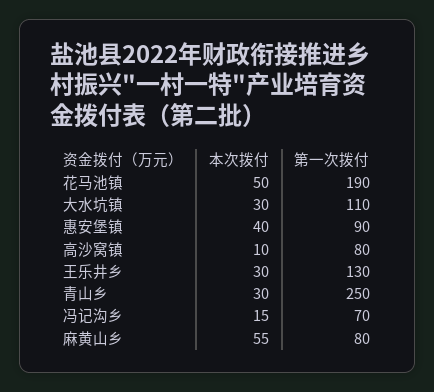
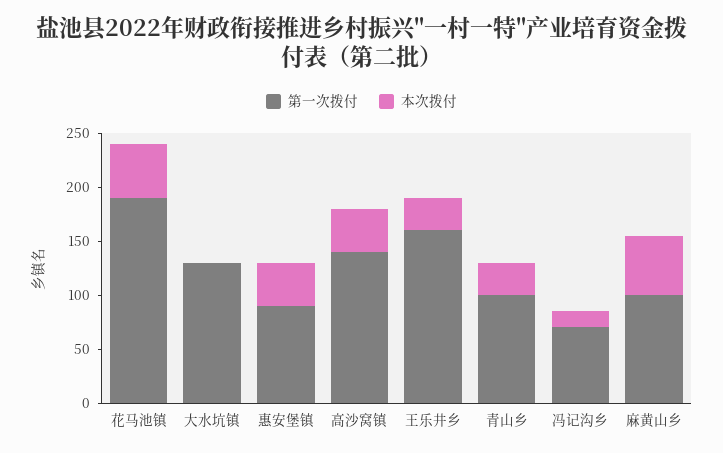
本次拨付, 大水坑镇: 30 -> 0
第一次拨付, 大水坑镇: 110 -> 130
本次拨付, 高沙窝镇: 10 -> 40
第一次拨付, 高沙窝镇: 80 -> 140
第一次拨付, 王乐井乡: 130 -> 160
第一次拨付, 青山乡: 250 -> 100
第一次拨付, 麻黄山乡: 80 -> 100

